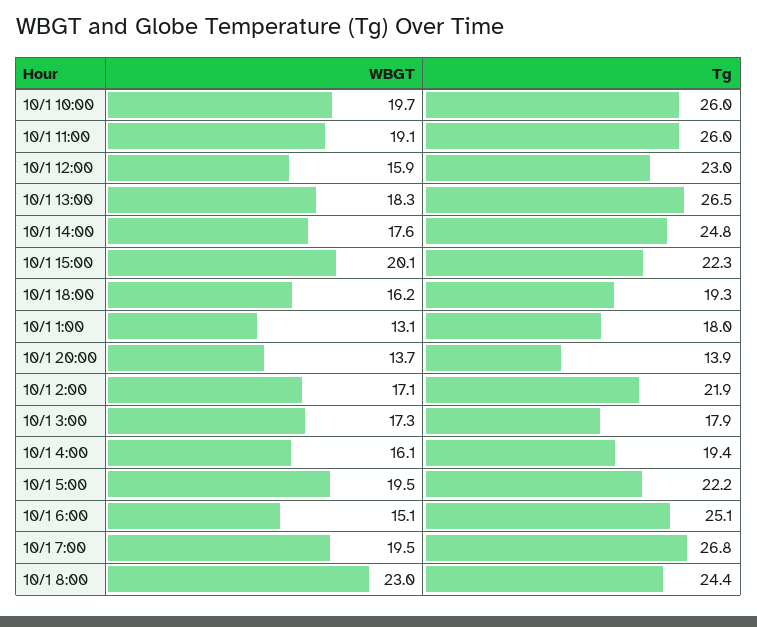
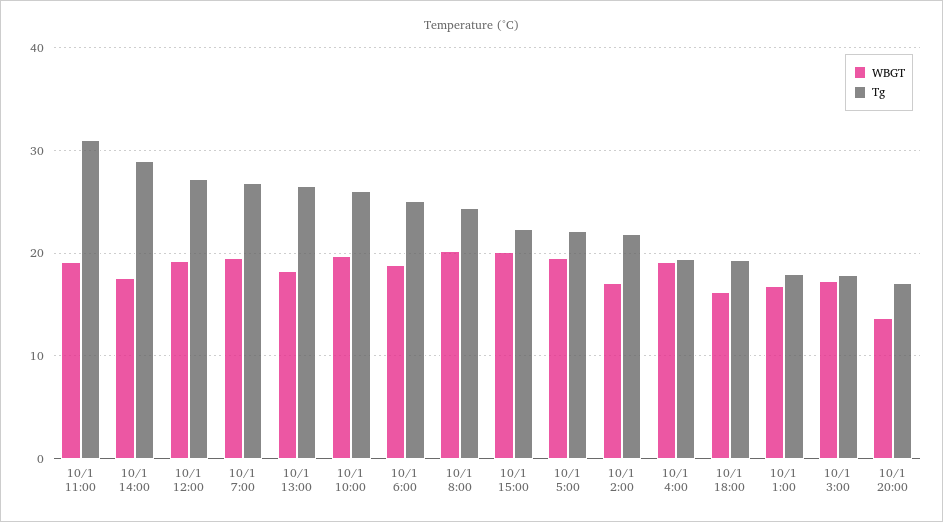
Tg, 10/1 11:00: 26 -> 31
WBGT, 10/1 12:00: 15.9 -> 19
Tg, 10/1 12:00: 23 -> 27
Tg, 10/1 14:00: 24.8 -> 29
WBGT, 10/1 1:00: 13.1 -> 17
Tg, 10/1 20:00: 13.9 -> 17
WBGT, 10/1 4:00: 16.1 -> 19
WBGT, 10/1 6:00: 15.1 -> 19
WBGT, 10/1 8:00: 23 -> 20

